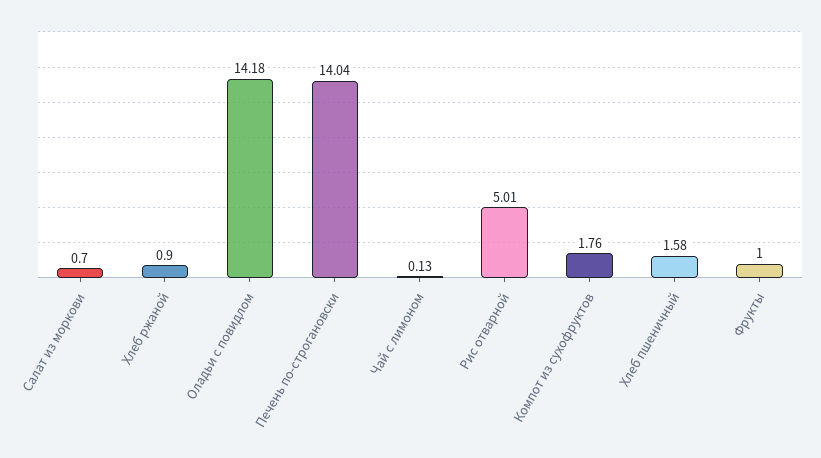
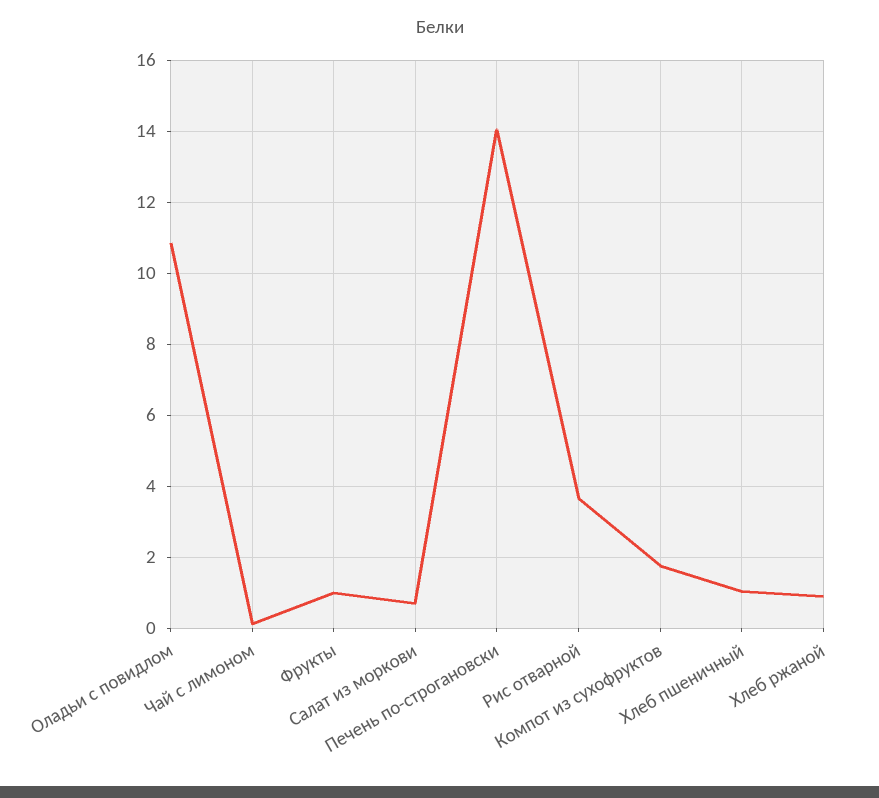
Оладьи с повидлом: 14.18 -> 10.8
Рис отварной: 5.01 -> 3.6
Хлеб пшеничный: 1.58 -> 1

